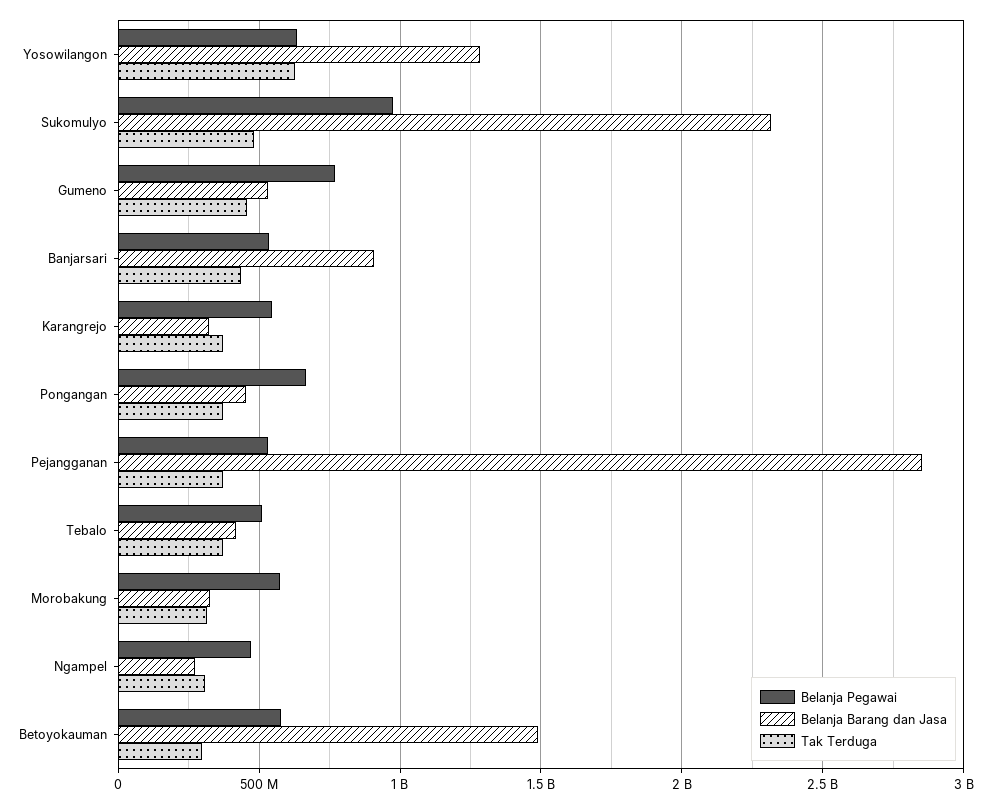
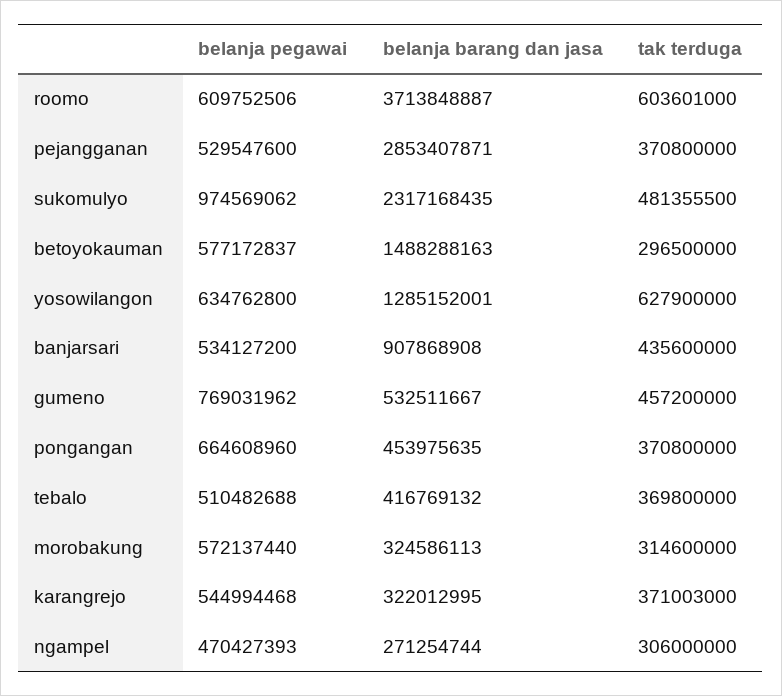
Belanja Pegawai, roomo: none -> 609752506
Belanja Barang dan Jasa, roomo: none -> 3713848887
Tak Terduga, roomo: none -> 603601000

